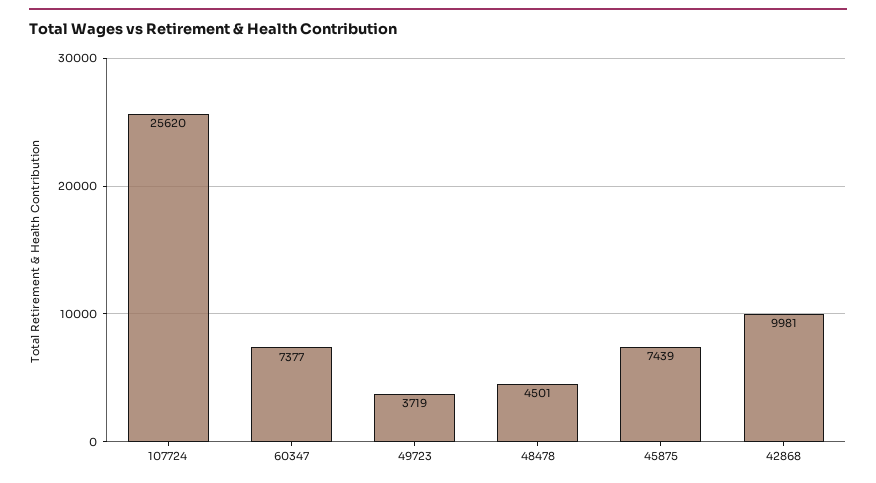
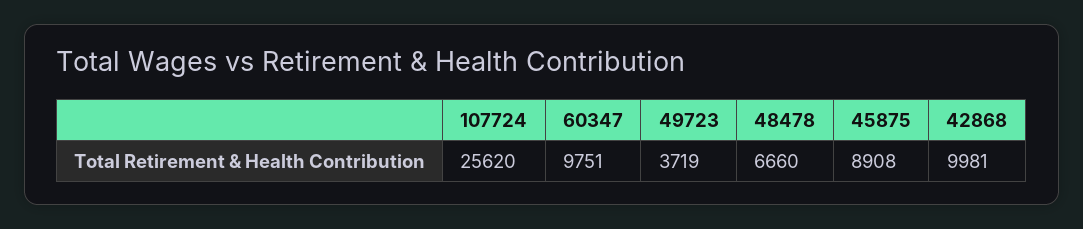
60347: 7377 -> 9751
48478: 4501 -> 6660
45875: 7439 -> 8908

